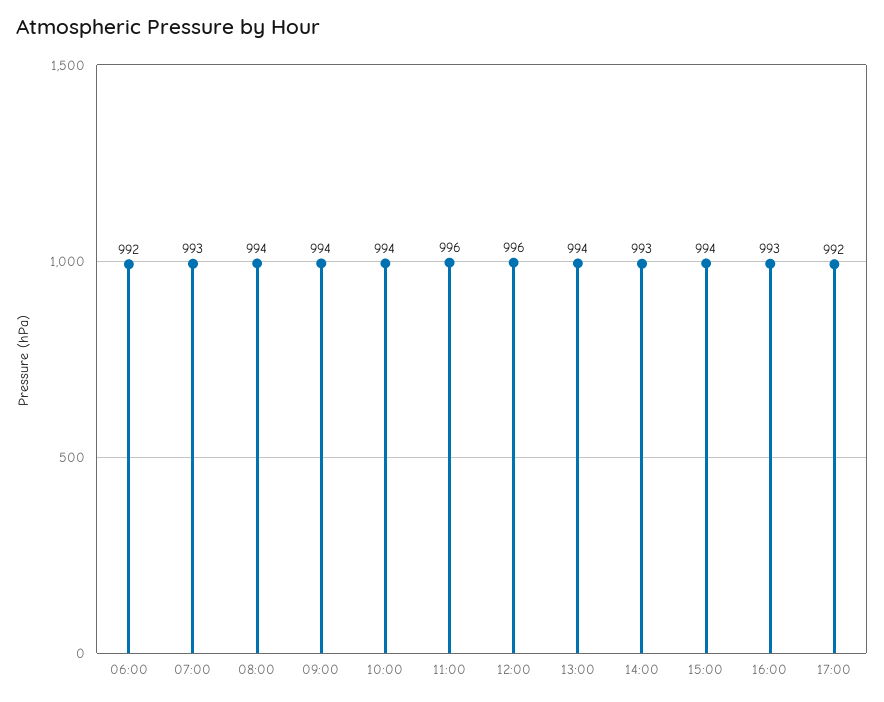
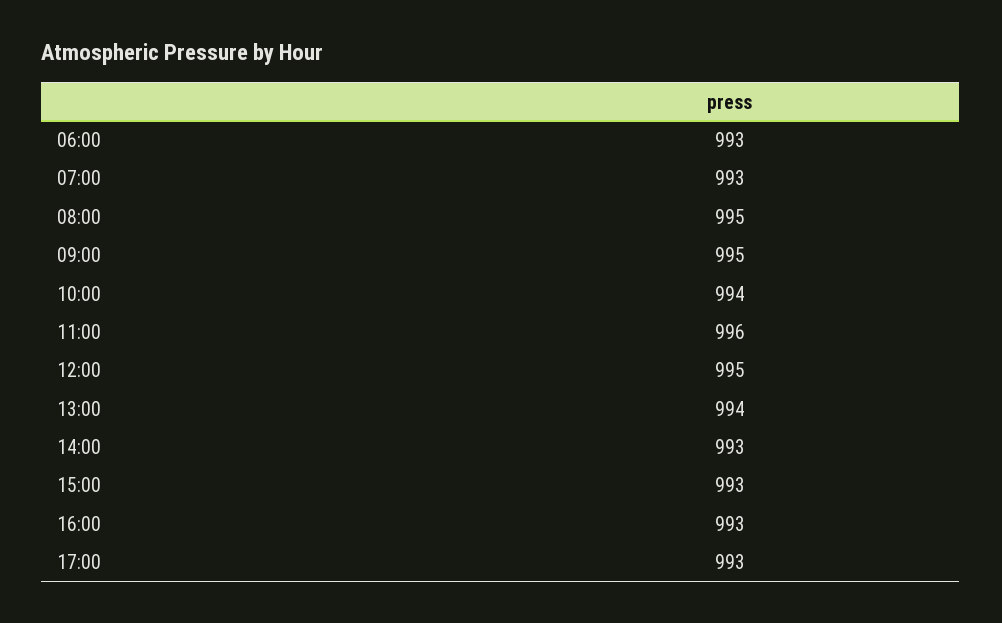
06:00: 992 -> 993
08:00: 994 -> 995
09:00: 994 -> 995
12:00: 996 -> 995
15:00: 994 -> 993
17:00: 992 -> 993

